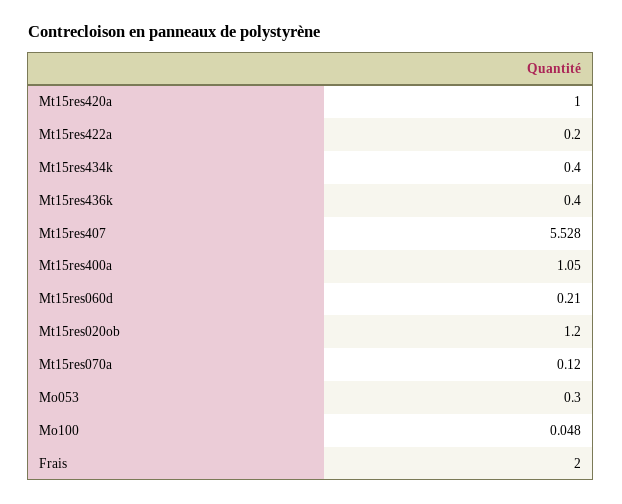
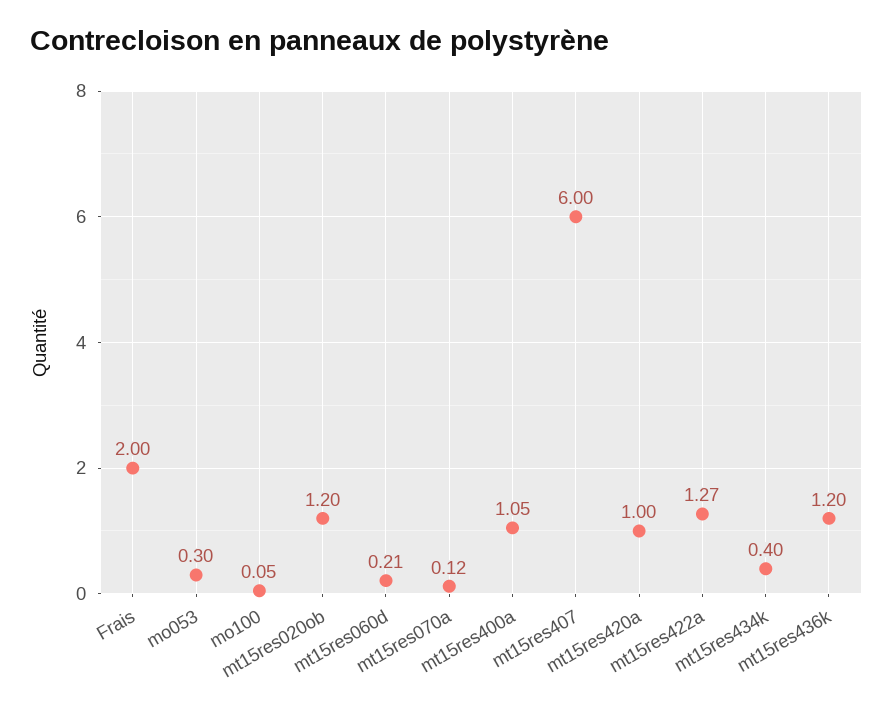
Mt15res422a: 0.2 -> 1.27
Mt15res436k: 0.4 -> 1.2
Mt15res407: 5.528 -> 6

